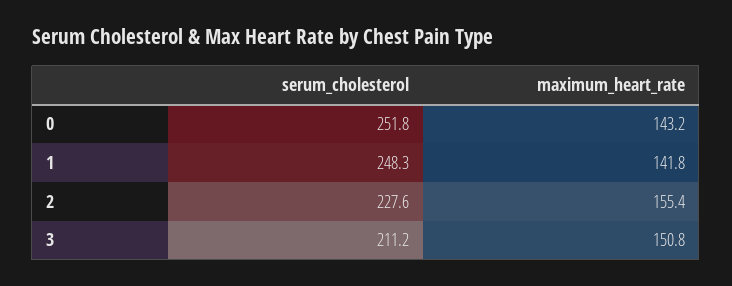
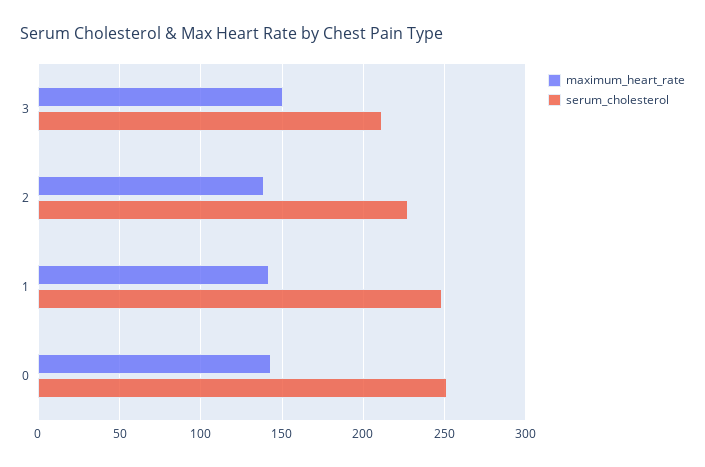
maximum_heart_rate, 2: 155.4 -> 140

